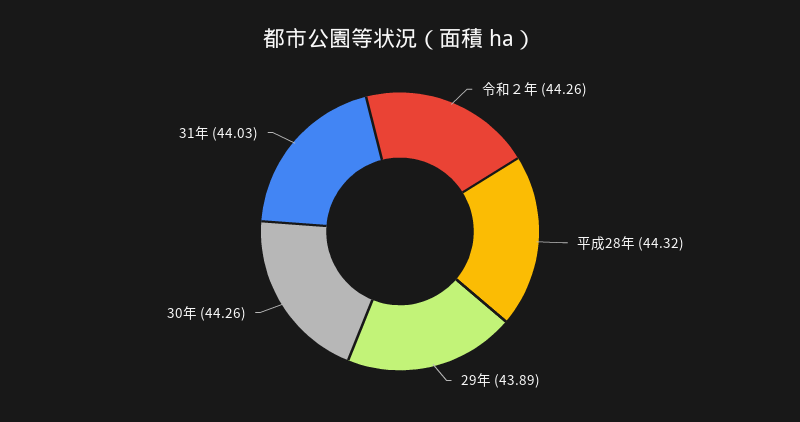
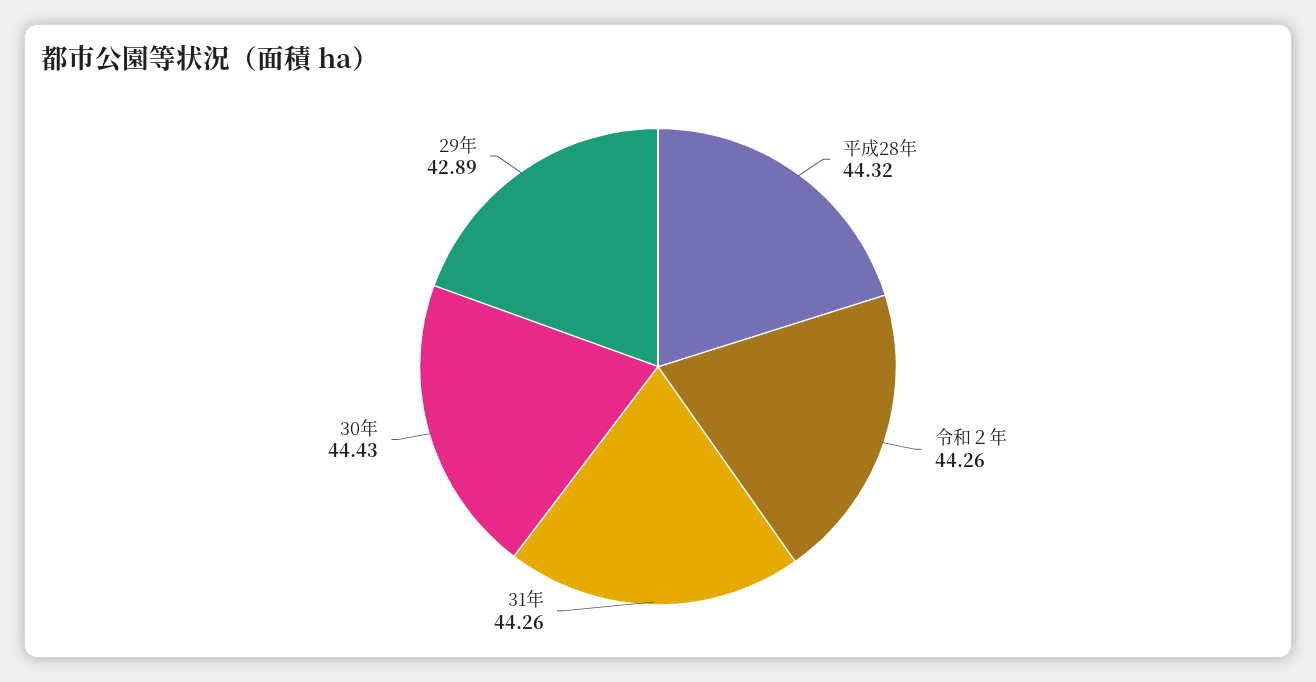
29年: 43.89 -> 42.89
30年: 44.26 -> 44.43
31年: 44.03 -> 44.26

